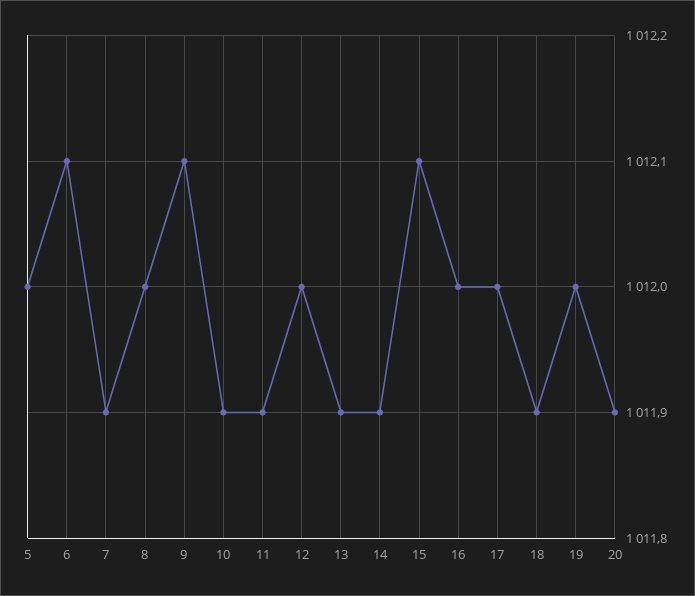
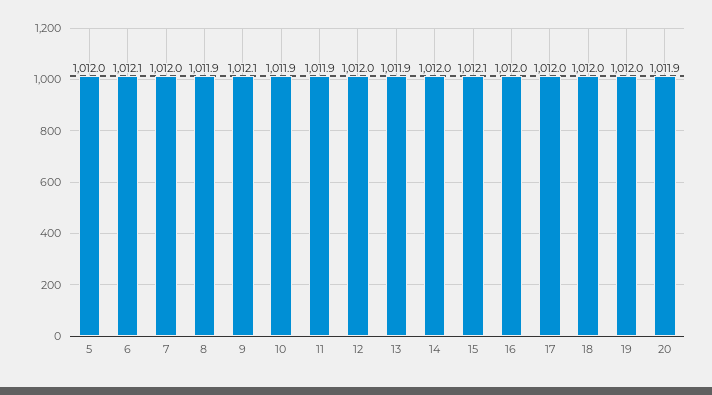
7: 1011.9 -> 1012
8: 1012 -> 1011.9
14: 1011.9 -> 1012
18: 1011.9 -> 1012

